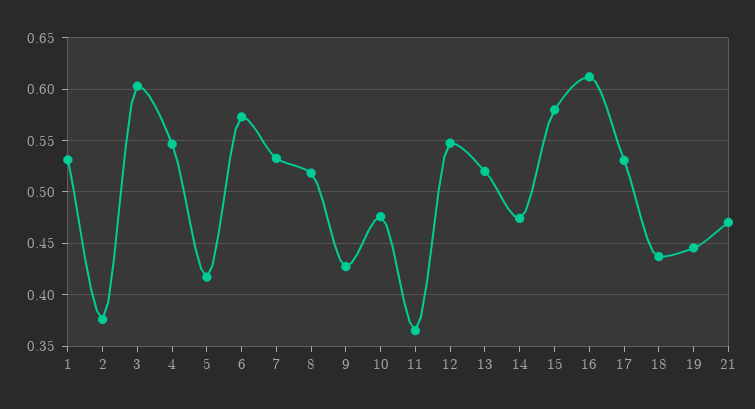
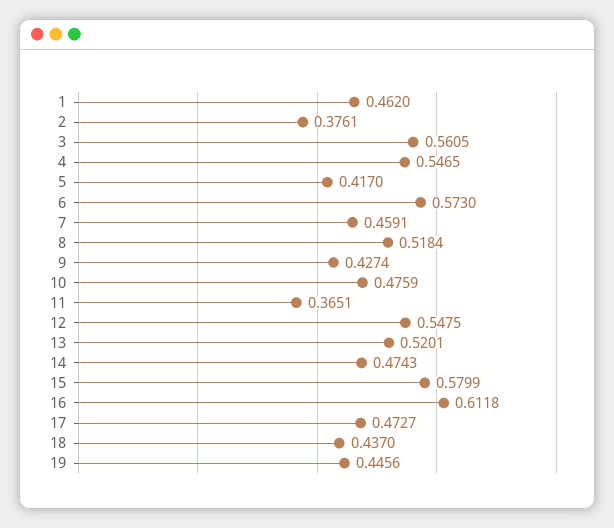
1: 0.53 -> 0.462
3: 0.6 -> 0.5605
7: 0.53 -> 0.4591
17: 0.53 -> 0.4727
21: 0.47 -> none

